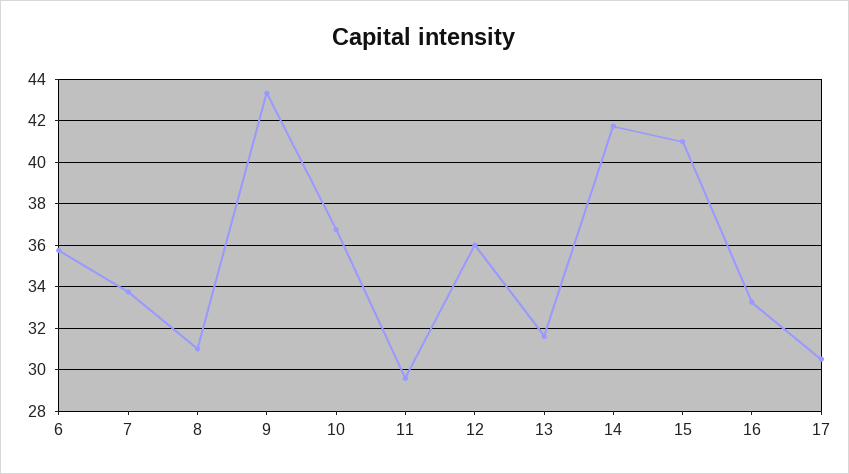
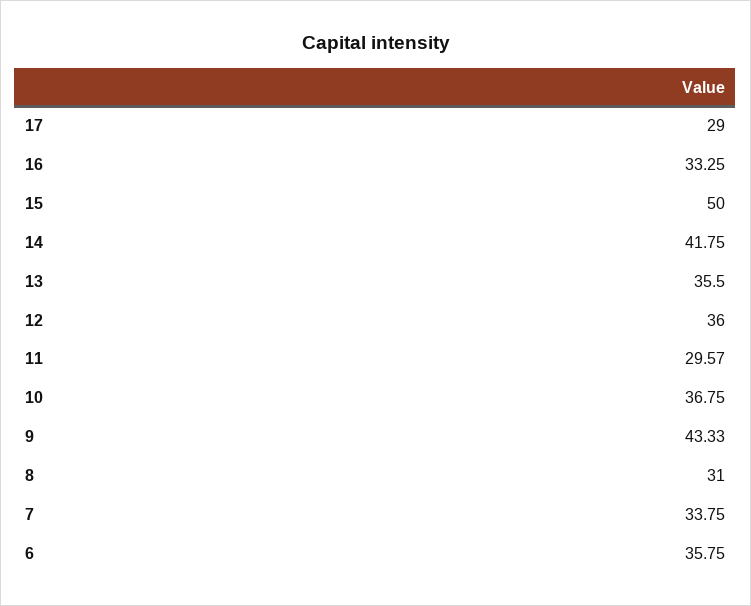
13: 31.5 -> 35.5
15: 41 -> 50
17: 30.5 -> 29

